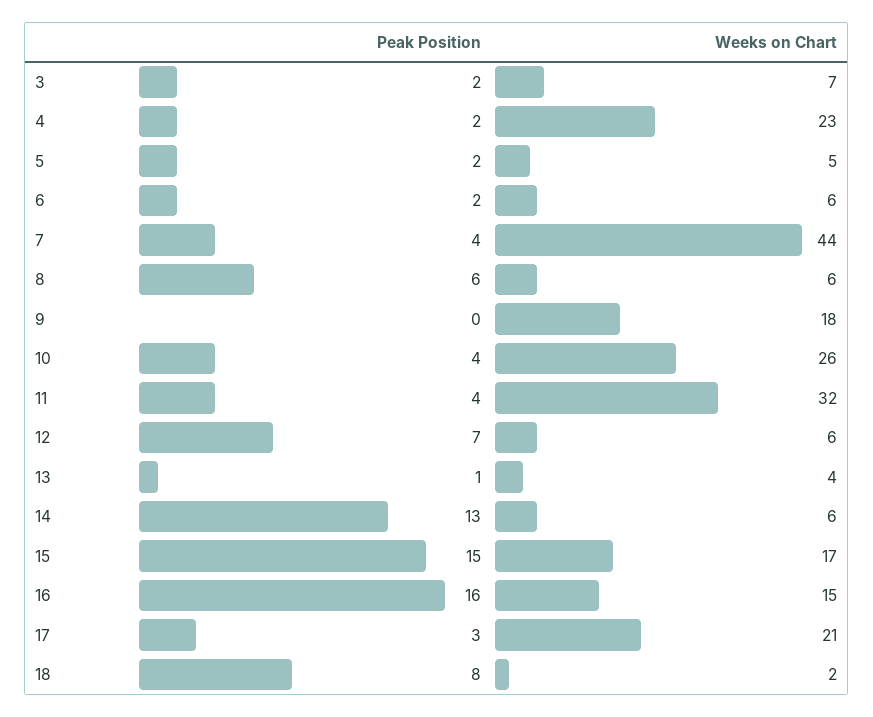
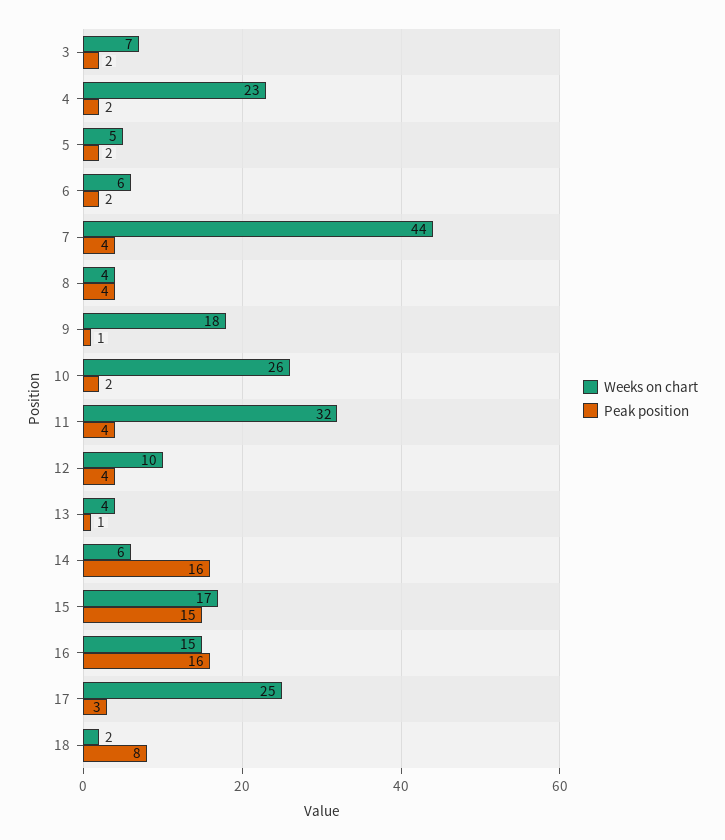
Peak Position, 8: 6 -> 4
Weeks on Chart, 8: 6 -> 4
Peak Position, 9: 0 -> 1
Peak Position, 10: 4 -> 2
Peak Position, 12: 7 -> 4
Weeks on Chart, 12: 6 -> 10
Peak Position, 14: 13 -> 16
Weeks on Chart, 17: 21 -> 25

